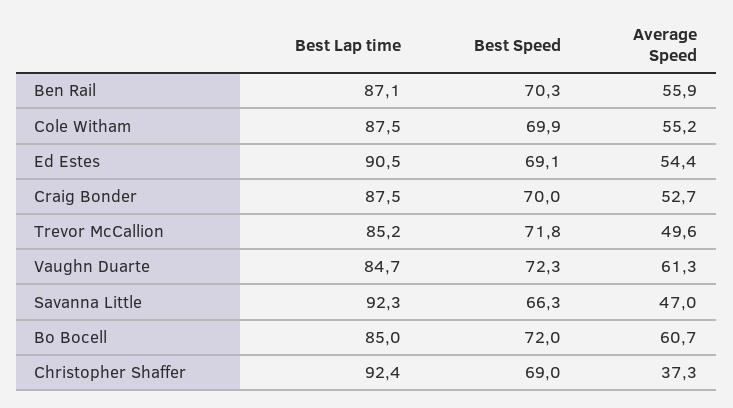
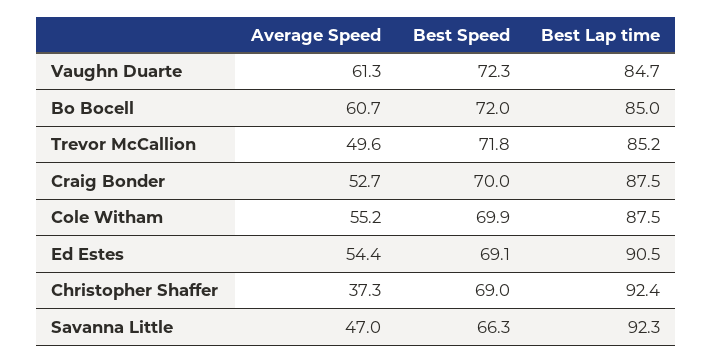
Best Lap time, Ben Rail: 87.1 -> none
Best Speed, Ben Rail: 70.3 -> none
Average Speed, Ben Rail: 55.9 -> none

